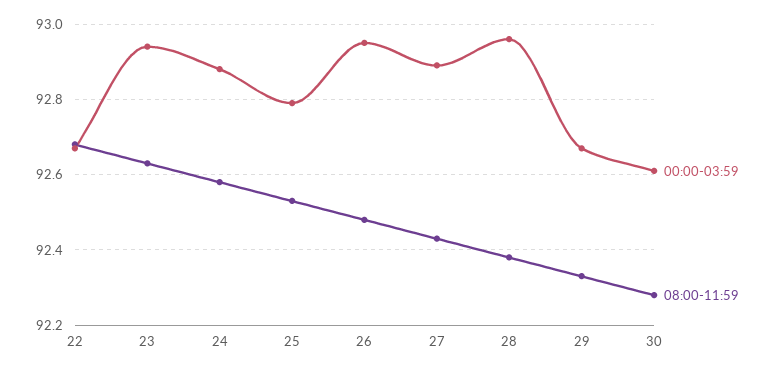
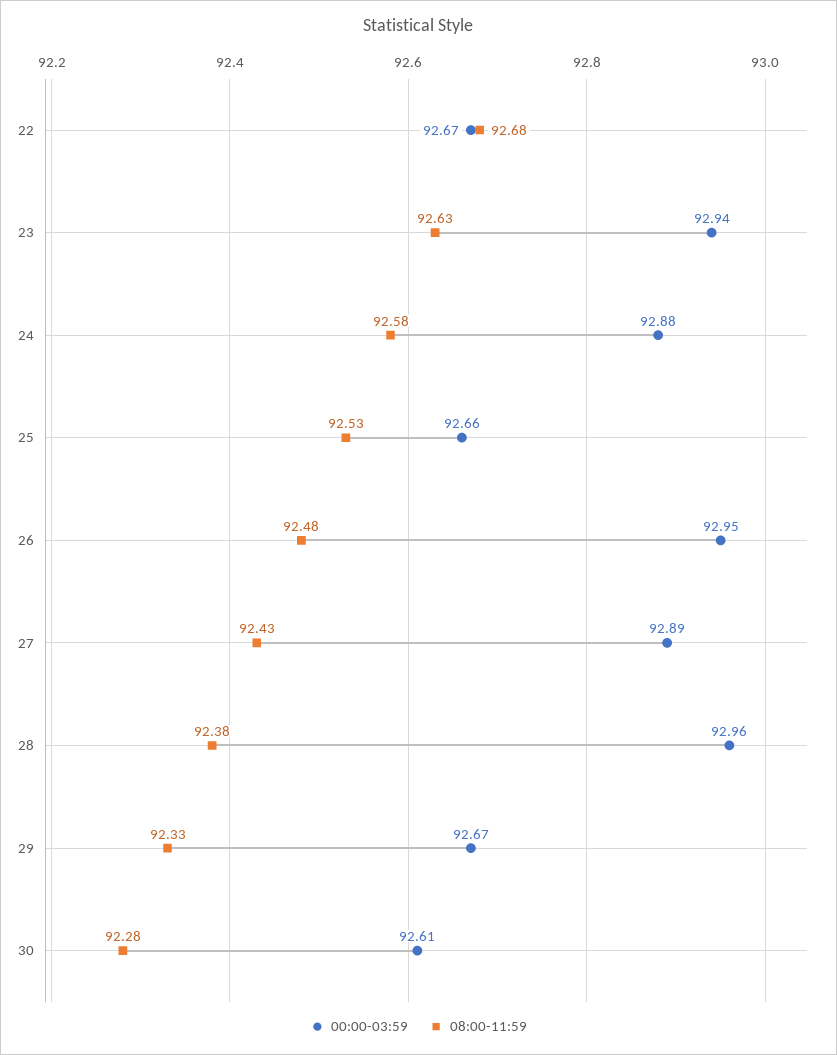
00:00-03:59, 25: 92.8 -> 92.66

